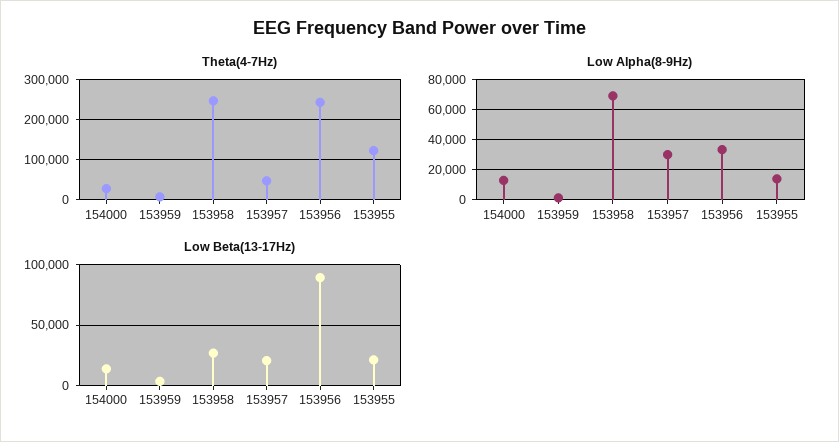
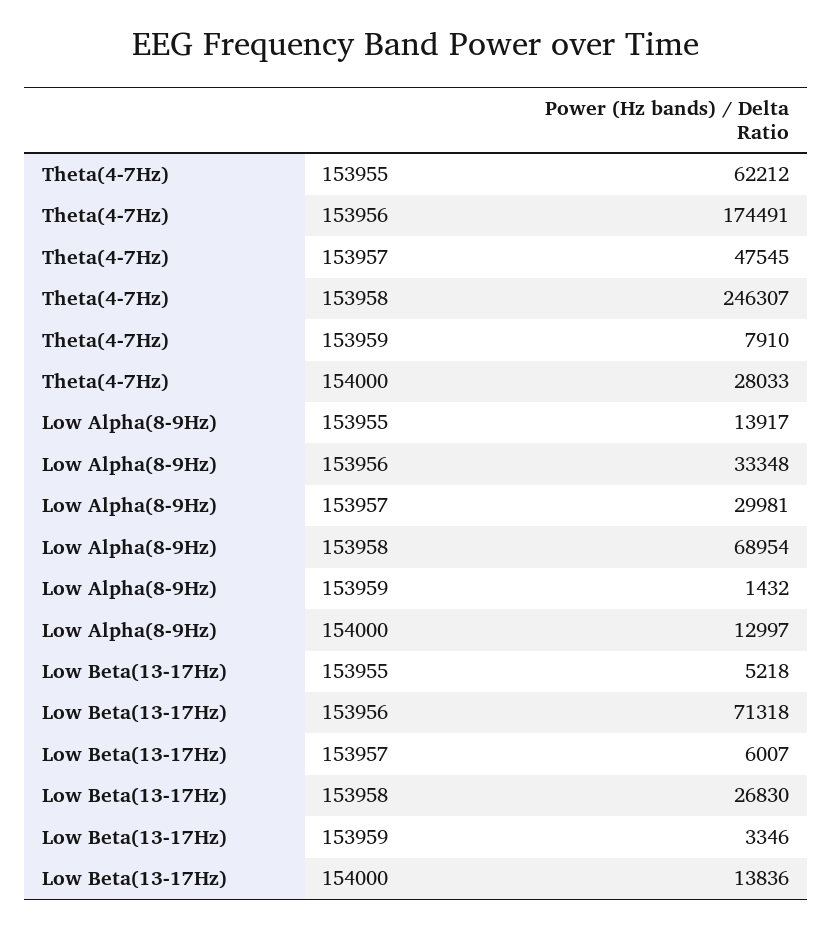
Theta(4-7Hz), 153956: 240000 -> 174491
Theta(4-7Hz), 153955: 120000 -> 62212
Low Beta(13-17Hz), 153957: 20000 -> 6007
Low Beta(13-17Hz), 153956: 90000 -> 71318
Low Beta(13-17Hz), 153955: 20000 -> 5218

